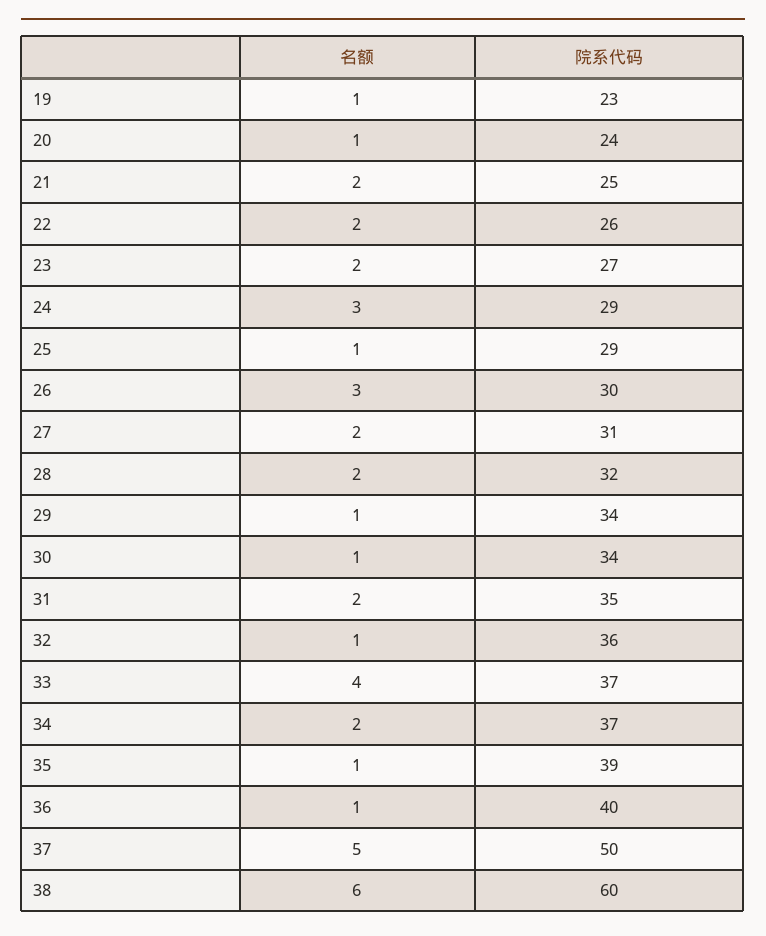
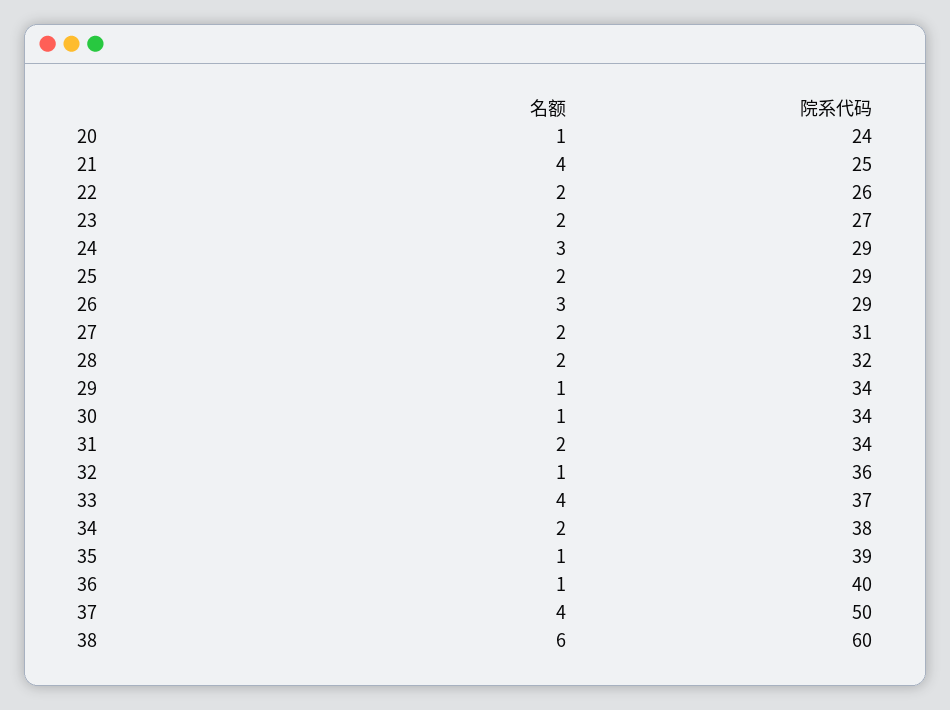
名额, 19: 1 -> none
院系代码, 19: 23 -> none
名额, 21: 2 -> 4
名额, 25: 1 -> 2
院系代码, 26: 30 -> 29
院系代码, 31: 35 -> 34
院系代码, 34: 37 -> 38
名额, 37: 5 -> 4

